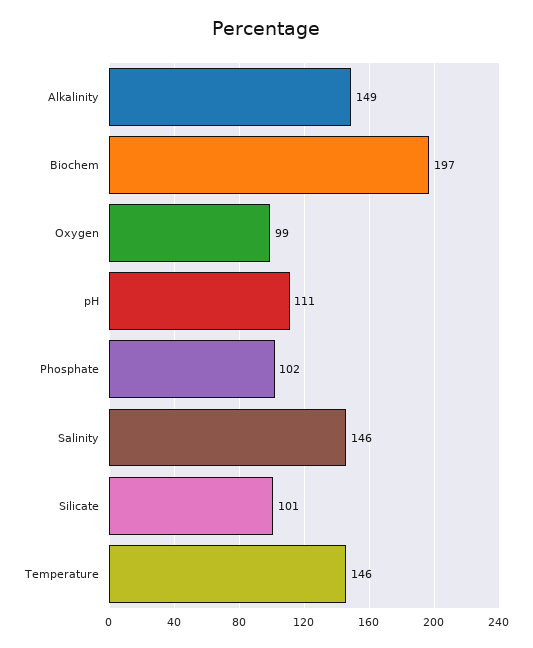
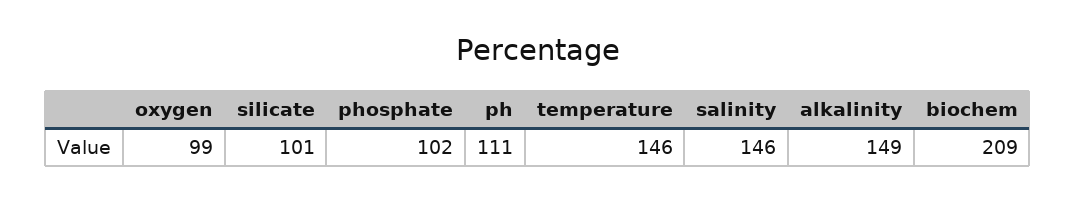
Biochem: 197 -> 209

